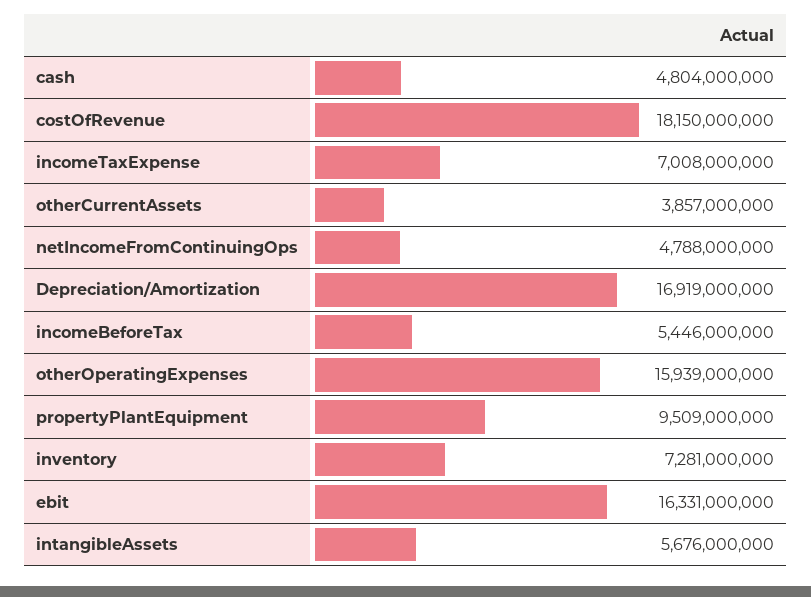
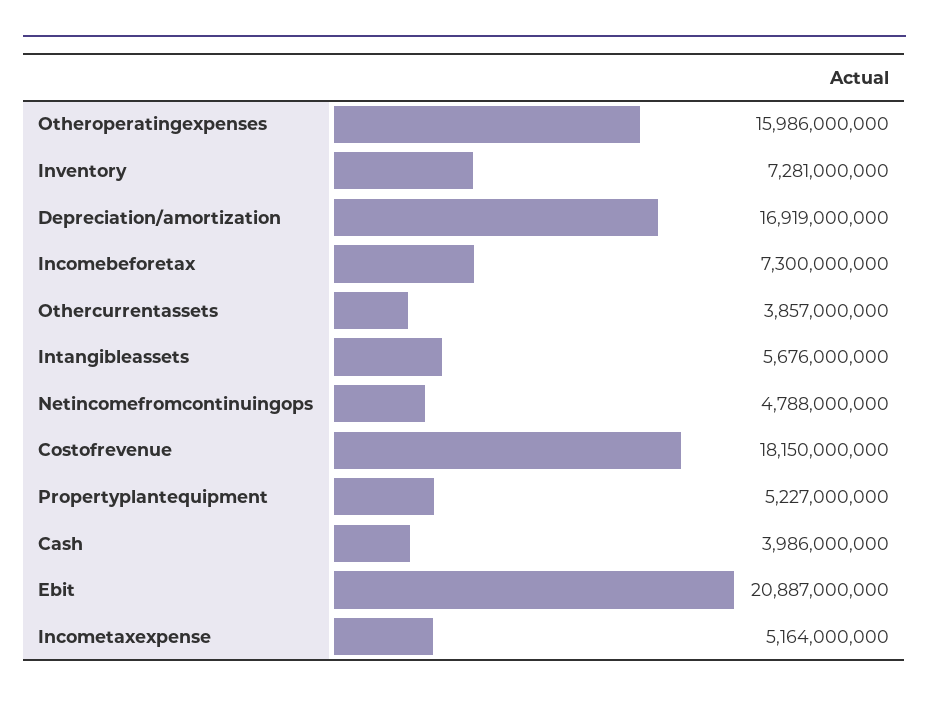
cash: 4804000000 -> 3986000000
incomeTaxExpense: 7008000000 -> 5164000000
incomeBeforeTax: 5446000000 -> 7300000000
otherOperatingExpenses: 15939000000 -> 15986000000
propertyPlantEquipment: 9509000000 -> 5227000000
ebit: 16331000000 -> 20887000000

